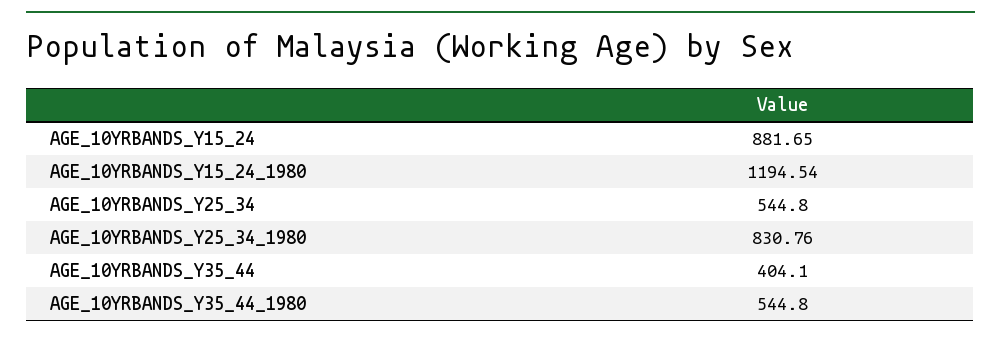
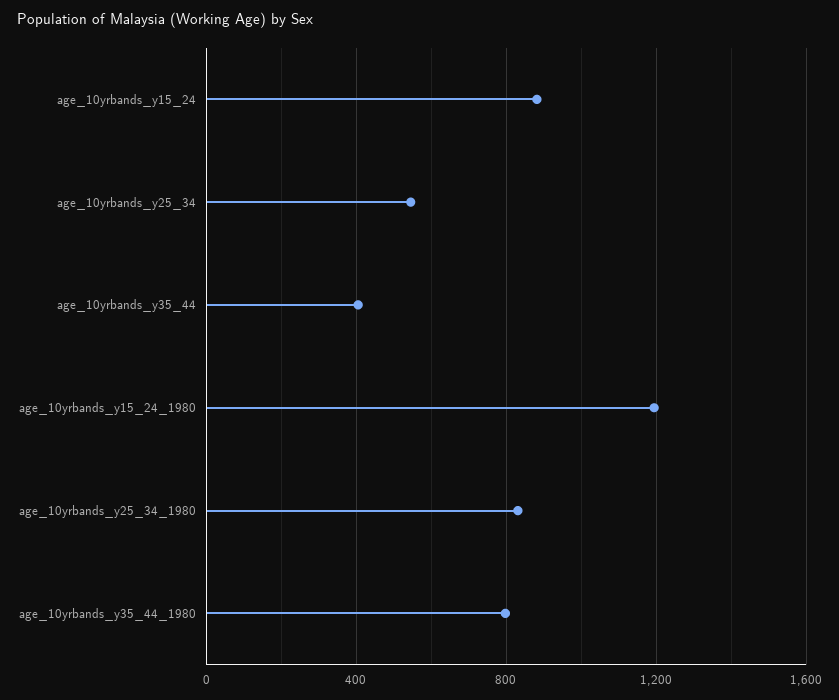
AGE_10YRBANDS_Y35_44_1980: 544.8 -> 800

